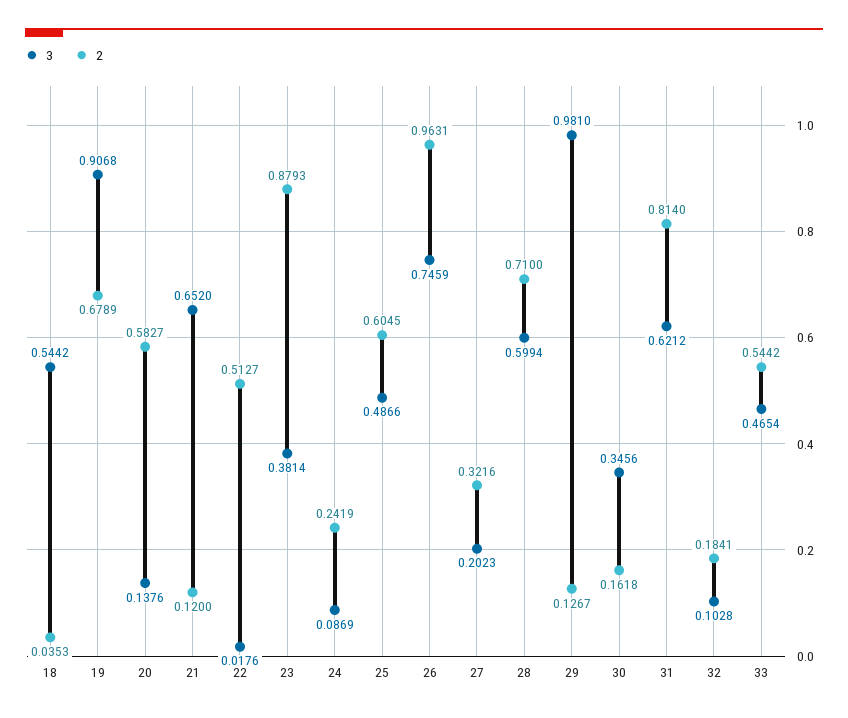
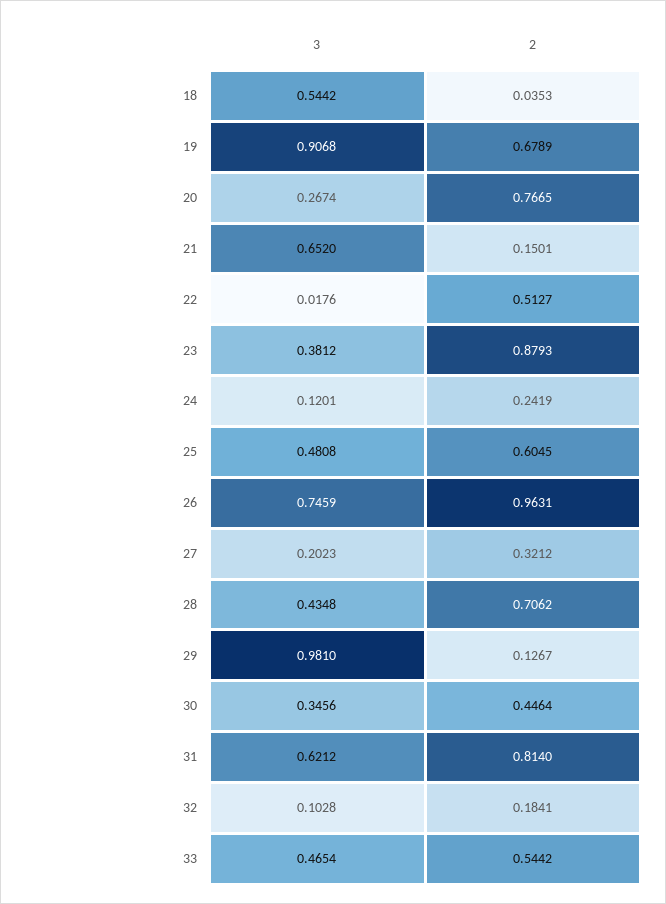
3, 20: 0.1376 -> 0.2674
2, 20: 0.5827 -> 0.7665
2, 21: 0.12 -> 0.1501
3, 23: 0.3814 -> 0.3812
3, 24: 0.0869 -> 0.1201
3, 25: 0.4866 -> 0.4808
2, 27: 0.3216 -> 0.3212
3, 28: 0.5994 -> 0.4348
2, 28: 0.71 -> 0.7062
2, 30: 0.1618 -> 0.4464

